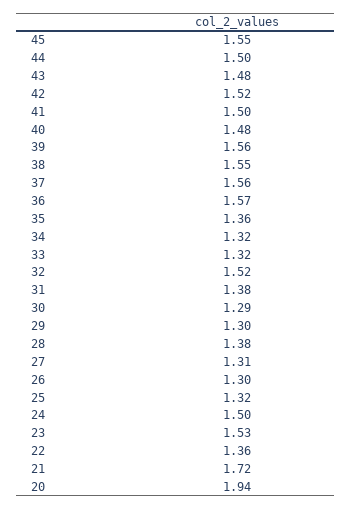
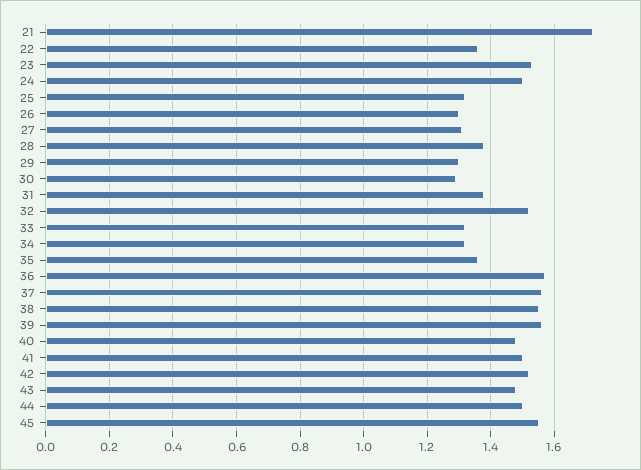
20: 1.94 -> none

